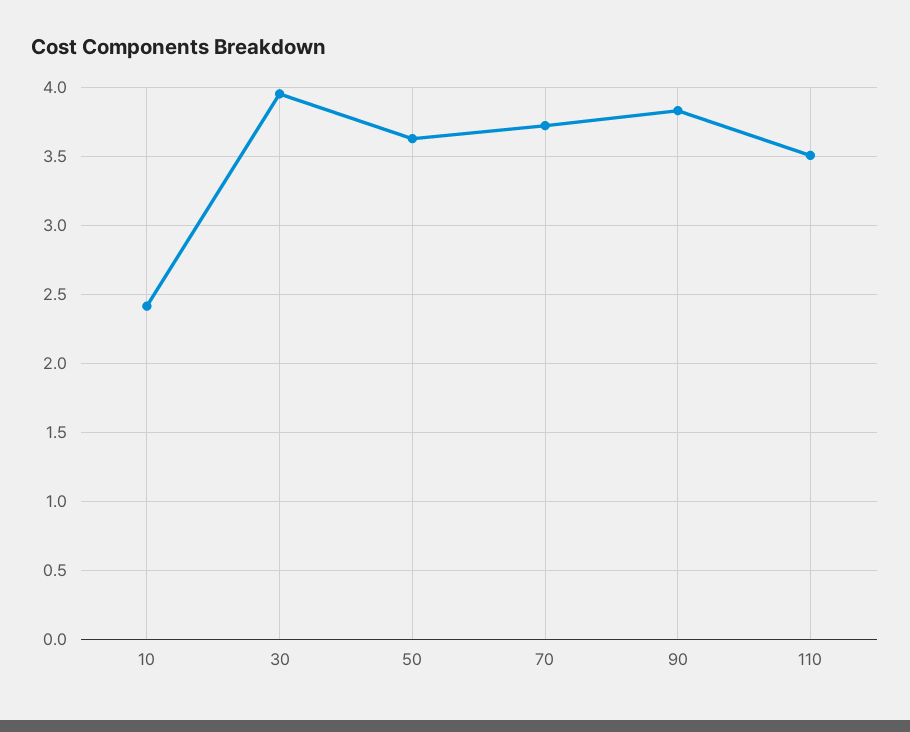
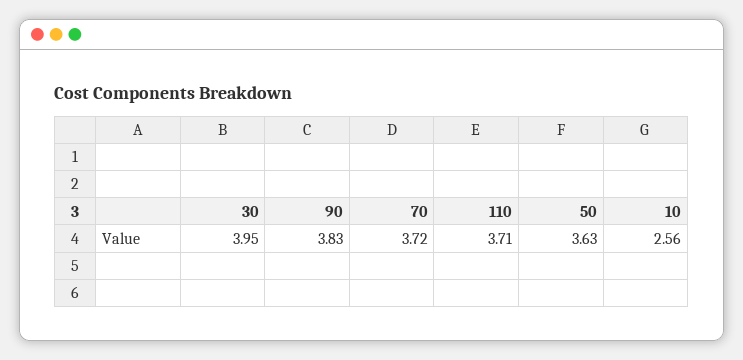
10: 2.4 -> 2.56
110: 3.5 -> 3.71

